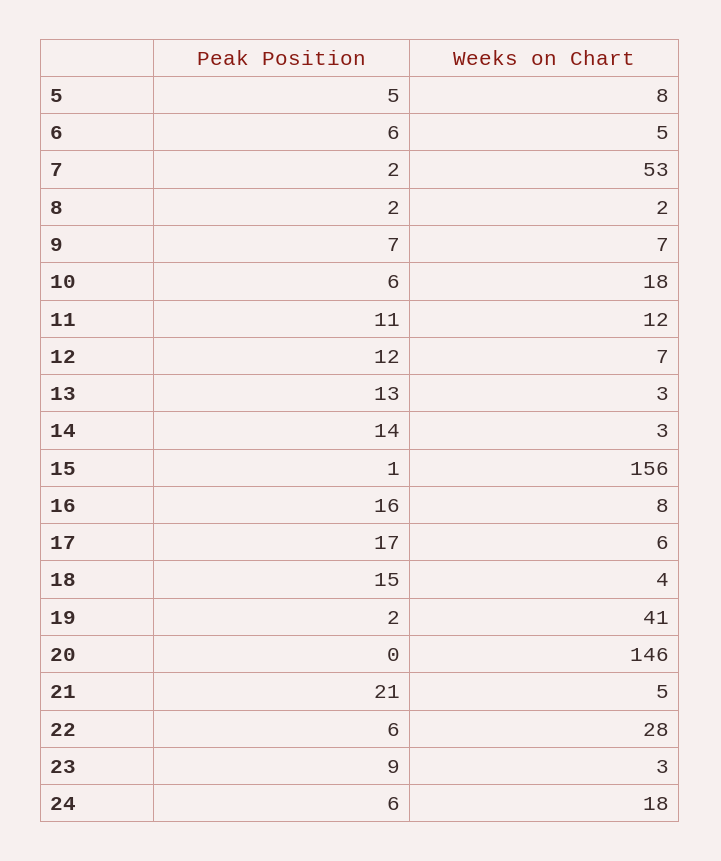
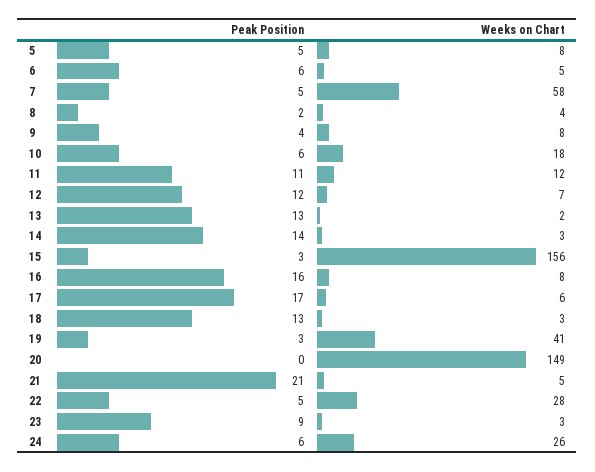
Peak Position, 7: 2 -> 5
Weeks on Chart, 7: 53 -> 58
Weeks on Chart, 8: 2 -> 4
Peak Position, 9: 7 -> 4
Weeks on Chart, 9: 7 -> 8
Weeks on Chart, 13: 3 -> 2
Peak Position, 15: 1 -> 3
Peak Position, 18: 15 -> 13
Weeks on Chart, 18: 4 -> 3
Peak Position, 19: 2 -> 3
Weeks on Chart, 20: 146 -> 149
Peak Position, 22: 6 -> 5
Weeks on Chart, 24: 18 -> 26

